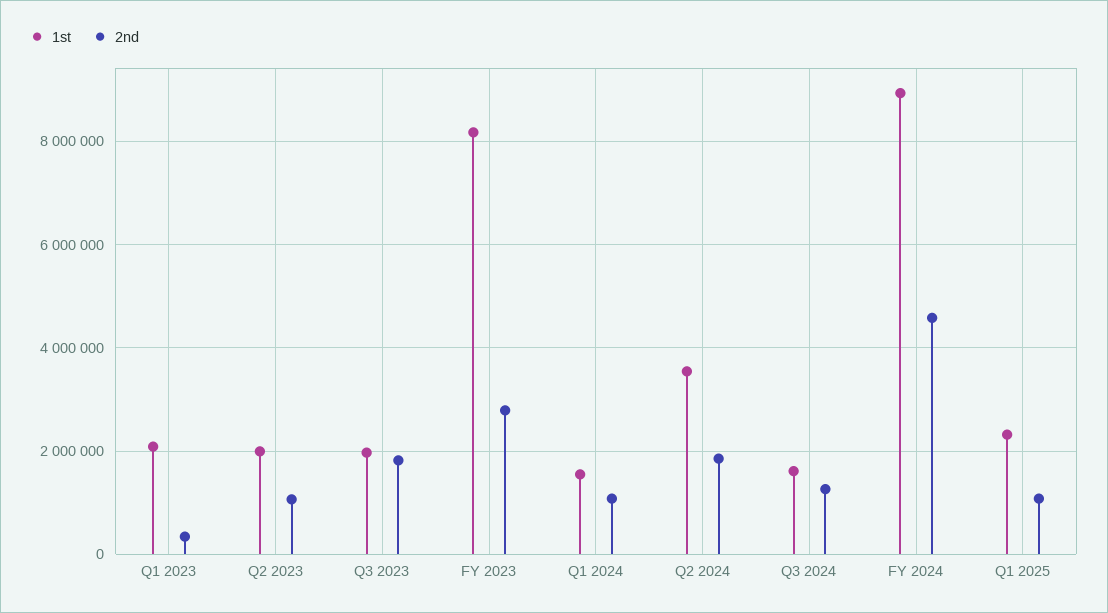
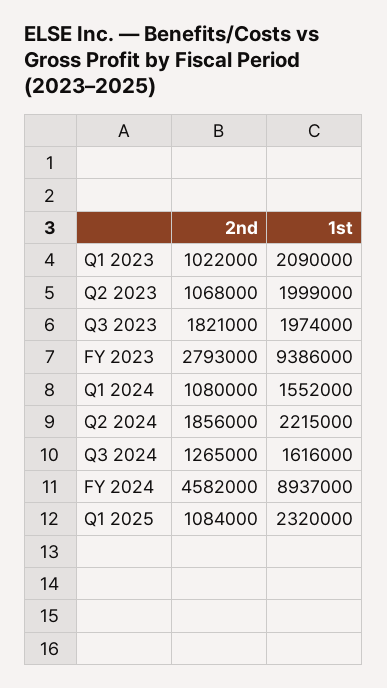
2nd, Q1 2023: 400000 -> 1022000
1st, FY 2023: 8200000 -> 9386000
1st, Q2 2024: 3600000 -> 2215000

